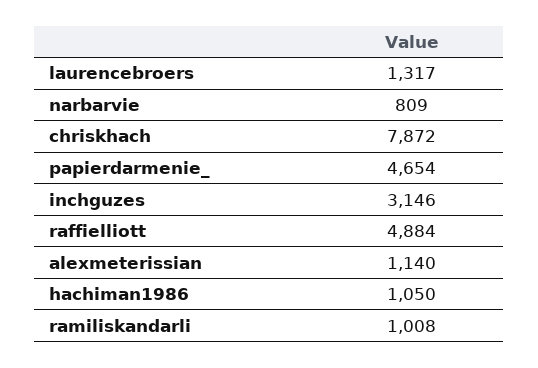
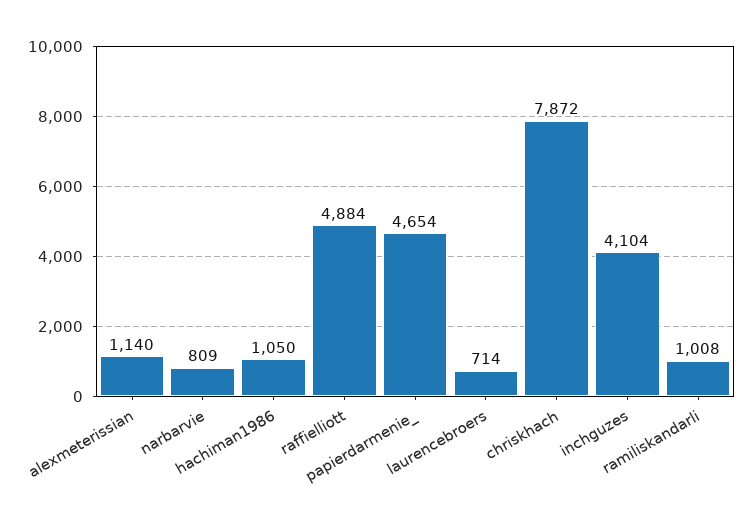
laurencebroers: 1317 -> 714
inchguzes: 3146 -> 4104

